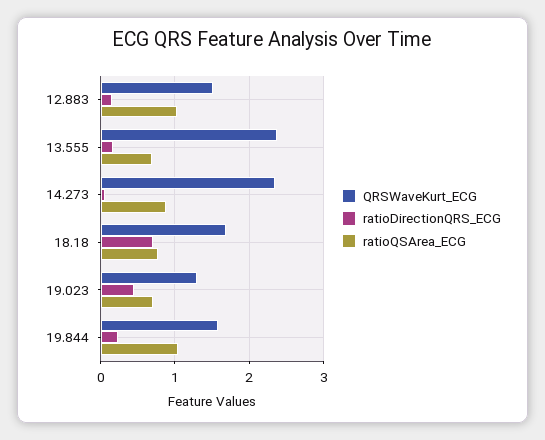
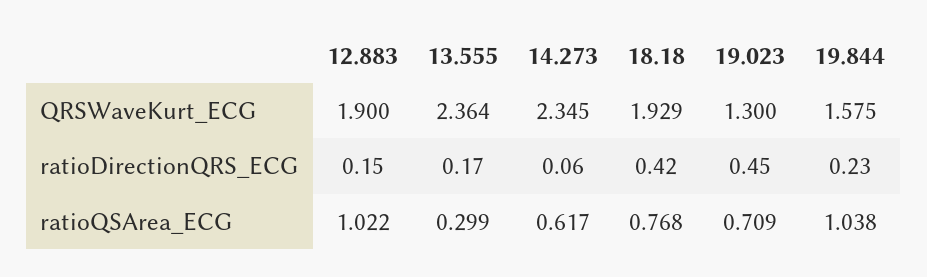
QRSWaveKurt_ECG, 12.883: 1.5 -> 1.9
ratioQSArea_ECG, 13.555: 0.7 -> 0.299
ratioQSArea_ECG, 14.273: 0.9 -> 0.617
QRSWaveKurt_ECG, 18.18: 1.7 -> 1.929
ratioDirectionQRS_ECG, 18.18: 0.7 -> 0.42

